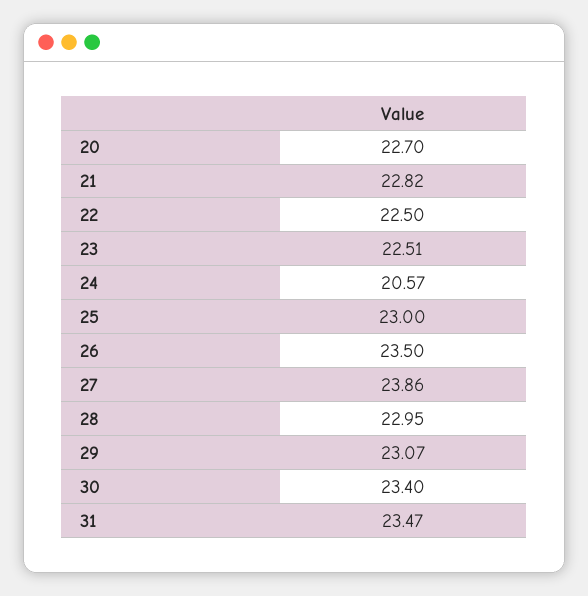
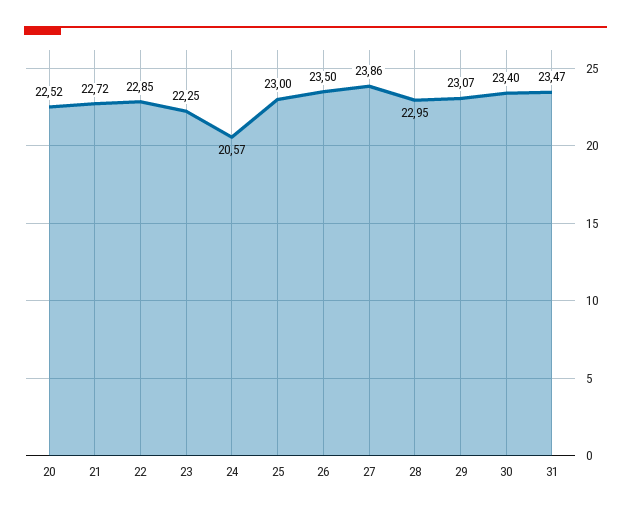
20: 22.7 -> 22.52
21: 22.82 -> 22.72
22: 22.5 -> 22.85
23: 22.51 -> 22.25

